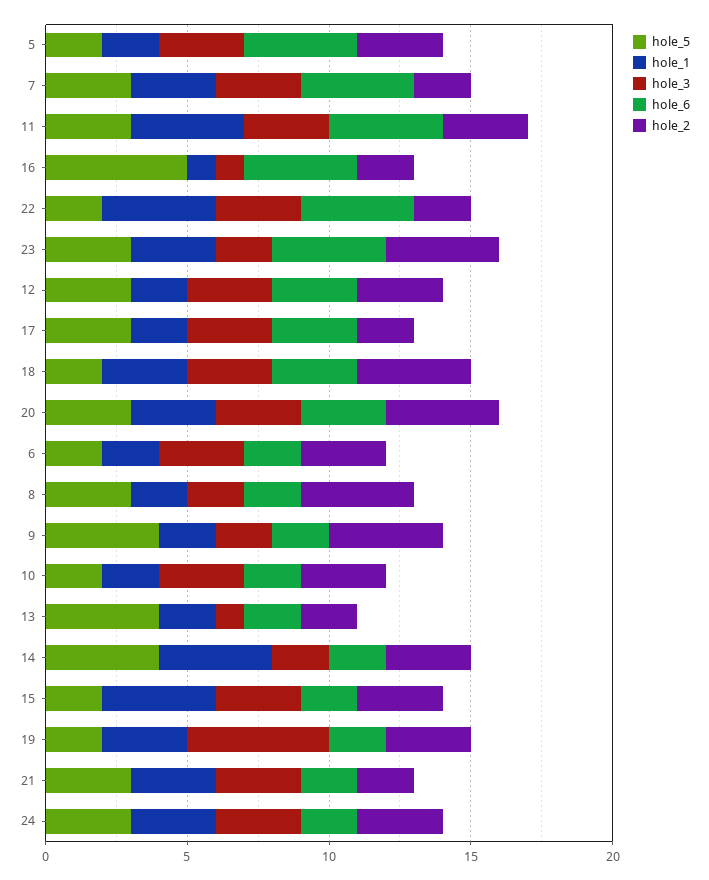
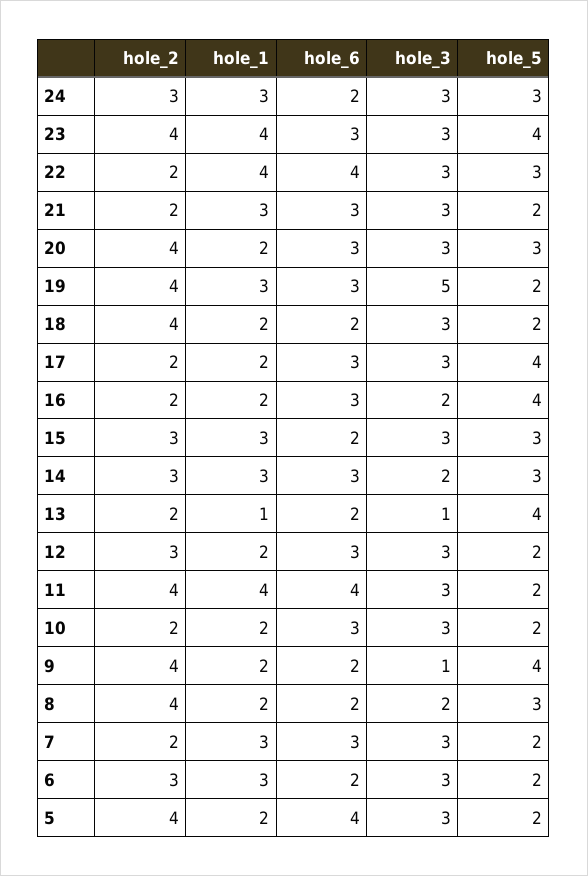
hole_2, 5: 3 -> 4
hole_5, 7: 3 -> 2
hole_6, 7: 4 -> 3
hole_5, 11: 3 -> 2
hole_2, 11: 3 -> 4
hole_5, 16: 5 -> 4
hole_1, 16: 1 -> 2
hole_3, 16: 1 -> 2
hole_6, 16: 4 -> 3
hole_5, 22: 2 -> 3
hole_5, 23: 3 -> 4
hole_1, 23: 3 -> 4
hole_3, 23: 2 -> 3
hole_6, 23: 4 -> 3
hole_5, 12: 3 -> 2
hole_5, 17: 3 -> 4
hole_1, 18: 3 -> 2
hole_6, 18: 3 -> 2
hole_1, 20: 3 -> 2
hole_1, 6: 2 -> 3
hole_3, 9: 2 -> 1
hole_6, 10: 2 -> 3
hole_2, 10: 3 -> 2
hole_1, 13: 2 -> 1
hole_5, 14: 4 -> 3
hole_1, 14: 4 -> 3
hole_6, 14: 2 -> 3
hole_5, 15: 2 -> 3
hole_1, 15: 4 -> 3
hole_6, 19: 2 -> 3
hole_2, 19: 3 -> 4
hole_5, 21: 3 -> 2
hole_6, 21: 2 -> 3

